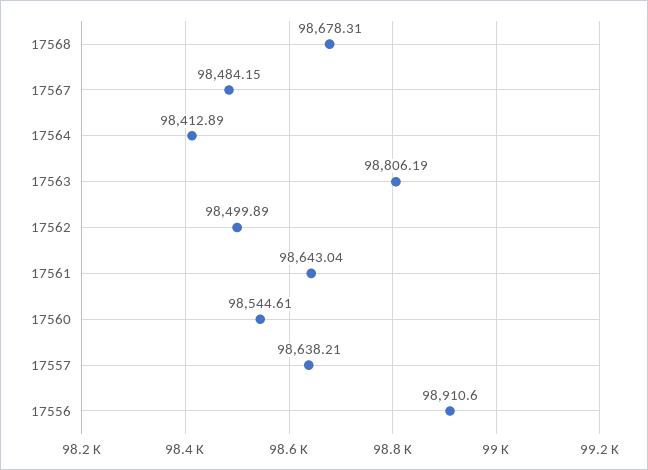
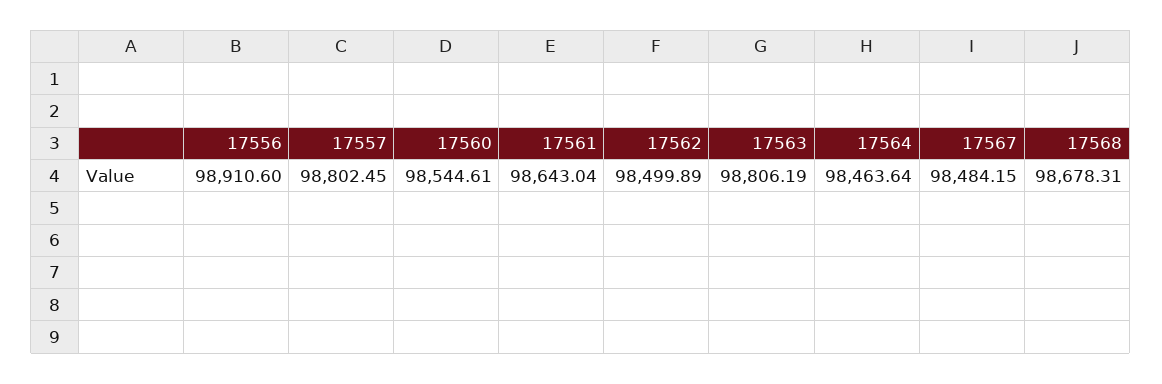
17564: 98412.89 -> 98463.64
17557: 98638.21 -> 98802.45

